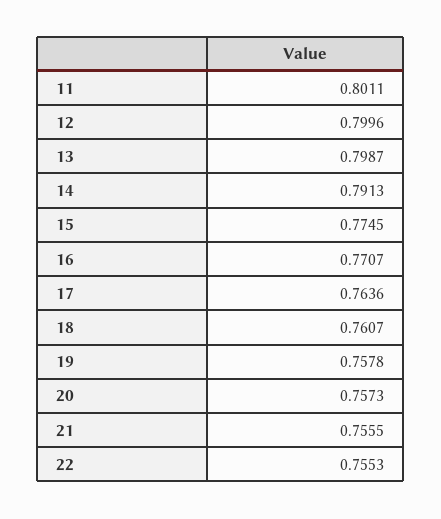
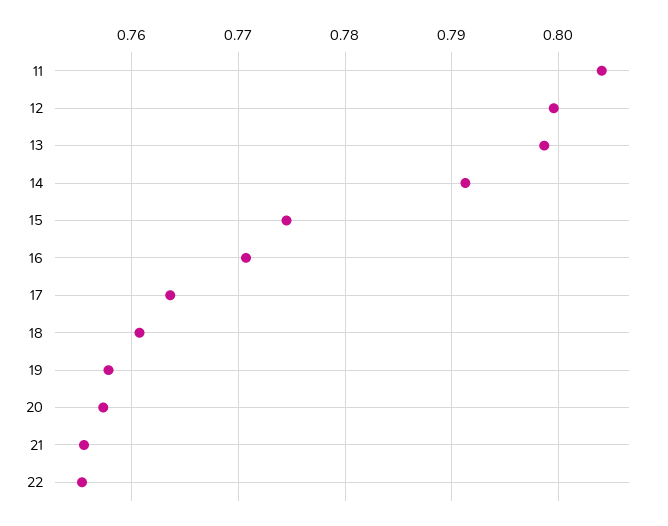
11: 0.8011 -> 0.804

